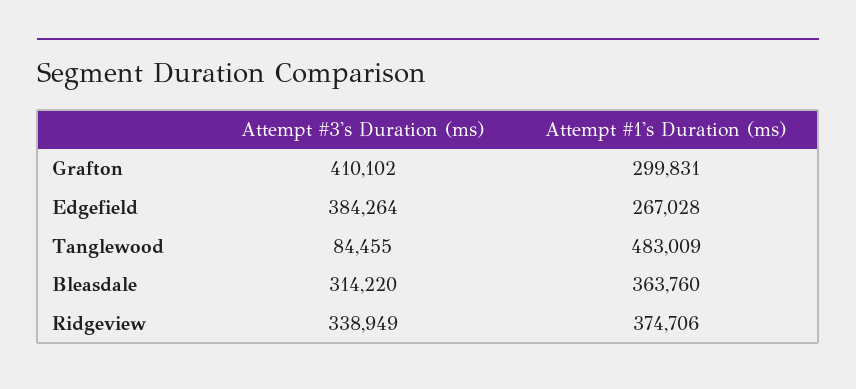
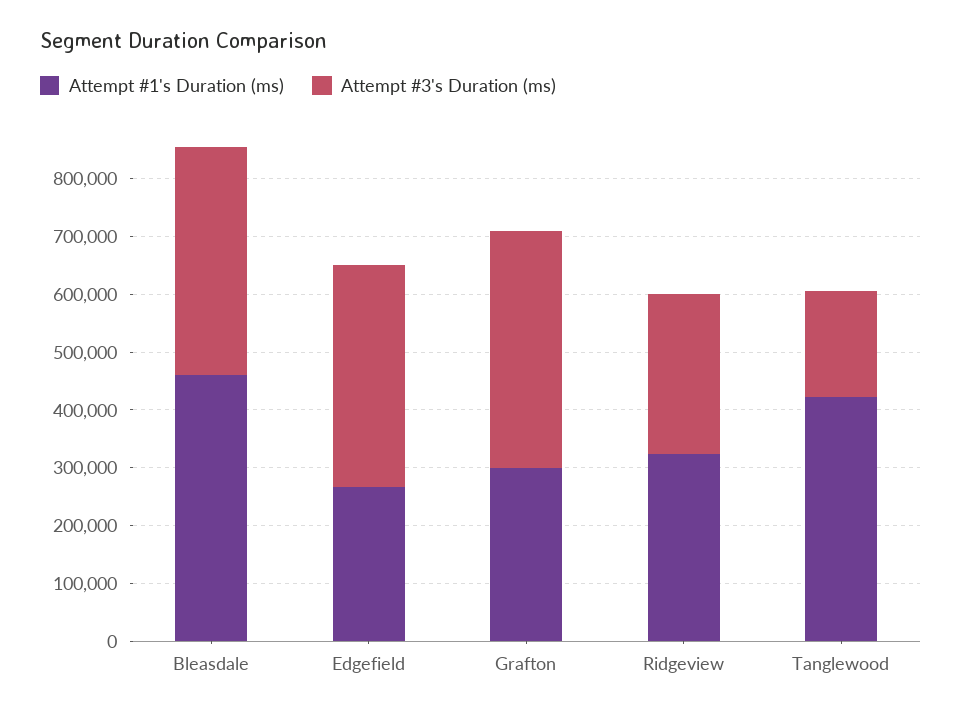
Attempt #3's Duration (ms), Tanglewood: 84455 -> 180000
Attempt #1's Duration (ms), Tanglewood: 483009 -> 420000
Attempt #3's Duration (ms), Bleasdale: 314220 -> 400000
Attempt #1's Duration (ms), Bleasdale: 363760 -> 460000
Attempt #3's Duration (ms), Ridgeview: 338949 -> 280000
Attempt #1's Duration (ms), Ridgeview: 374706 -> 320000

